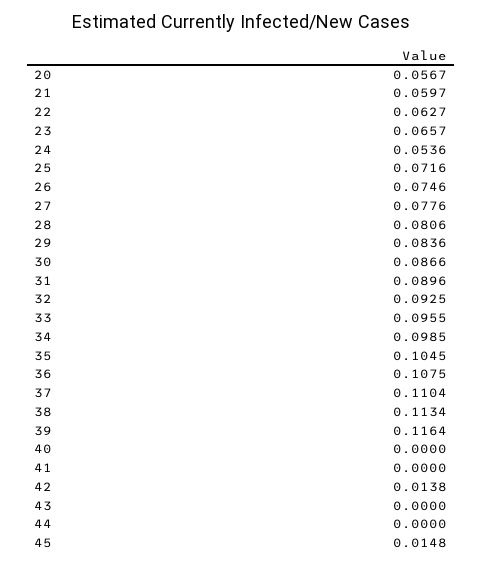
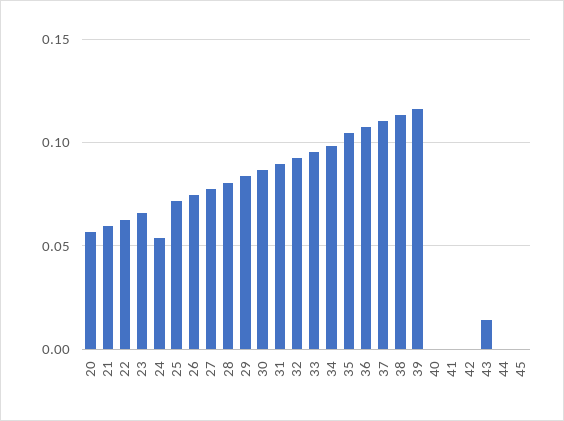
42: 0.0138 -> 0
43: 0 -> 0.015
45: 0.0148 -> 0

